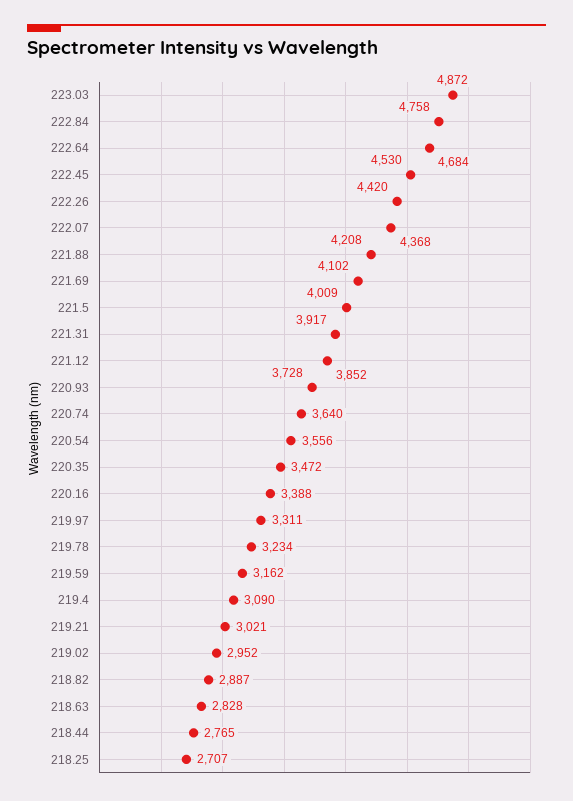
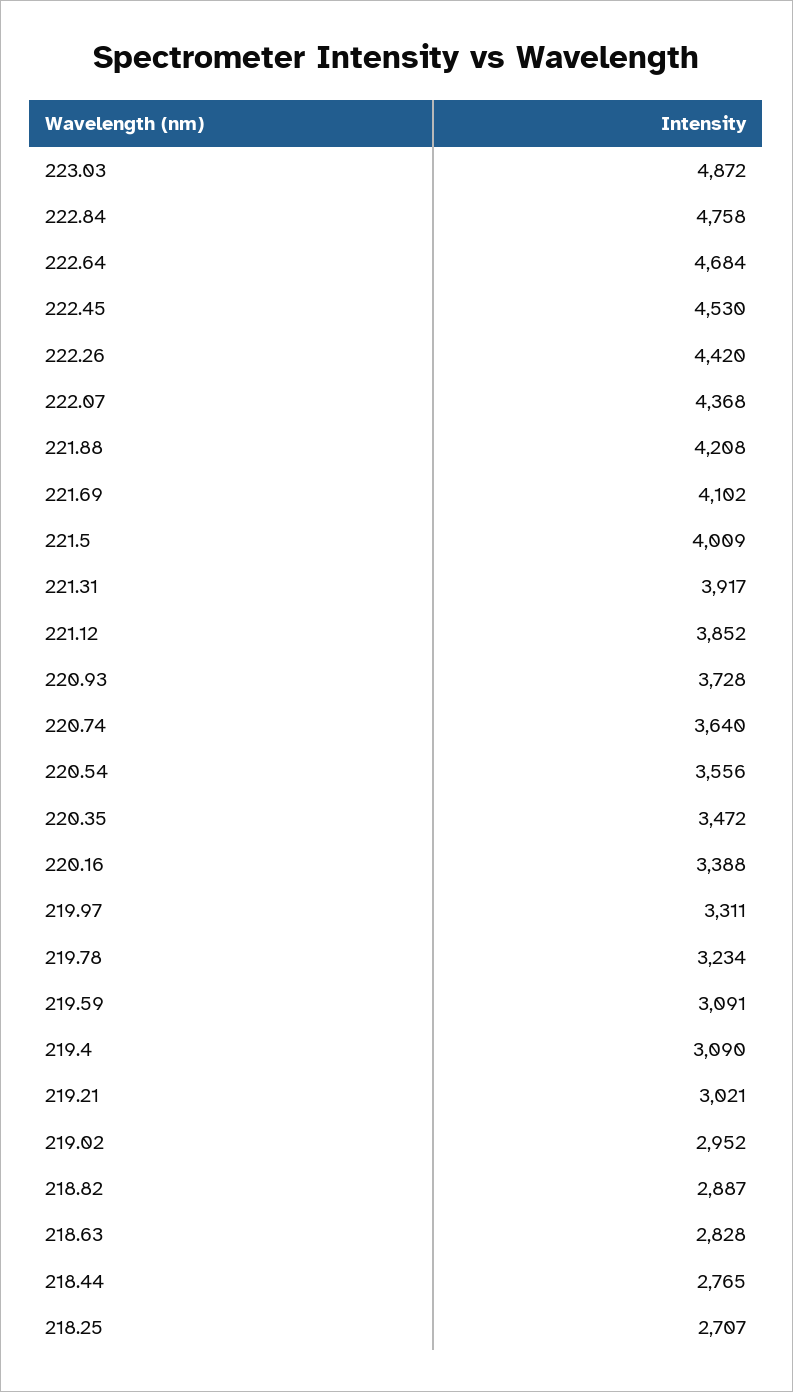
219.59: 3162 -> 3091

